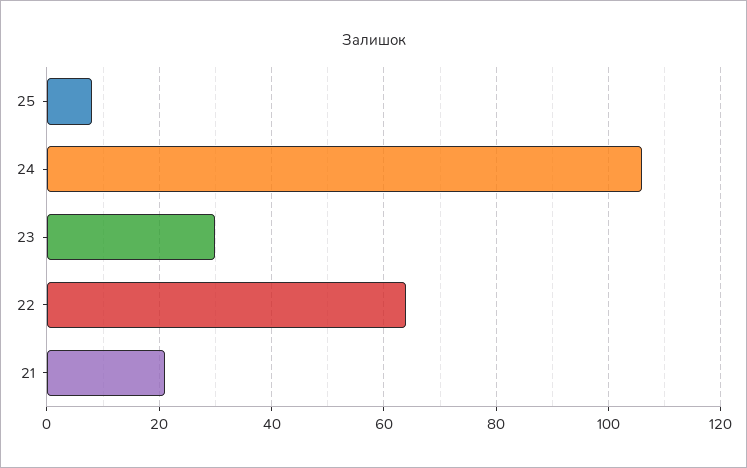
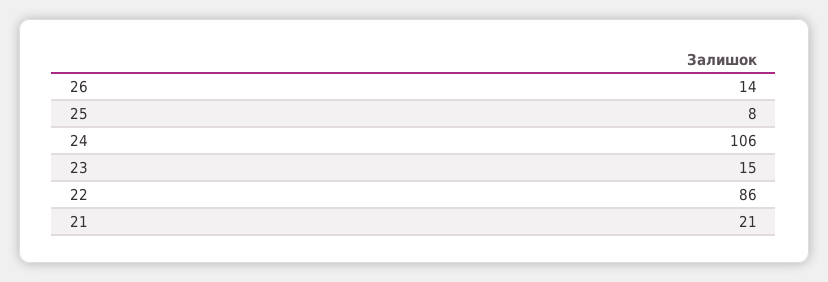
23: 30 -> 15
22: 65 -> 86
26: none -> 14

